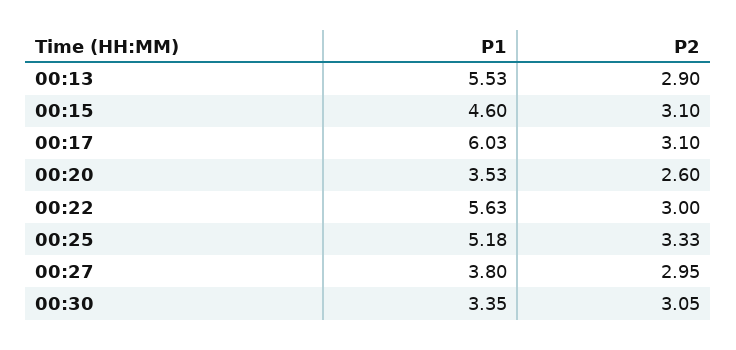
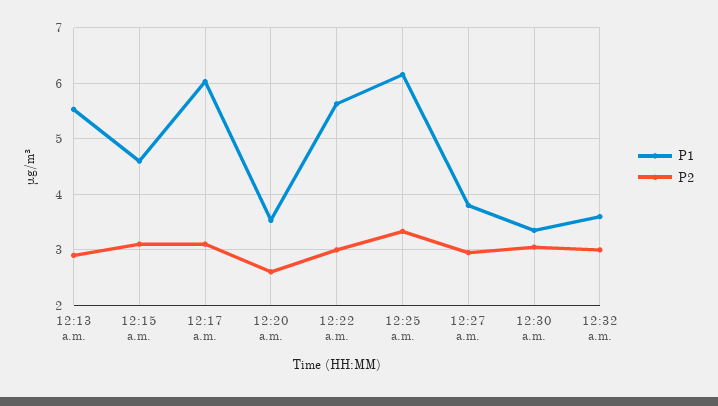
P1, 00:25: 5.18 -> 6.2
P1, 12:32 a.m.: none -> 3.6
P2, 12:32 a.m.: none -> 3

